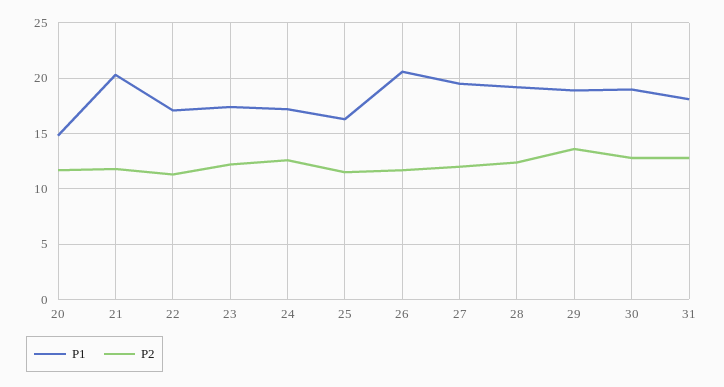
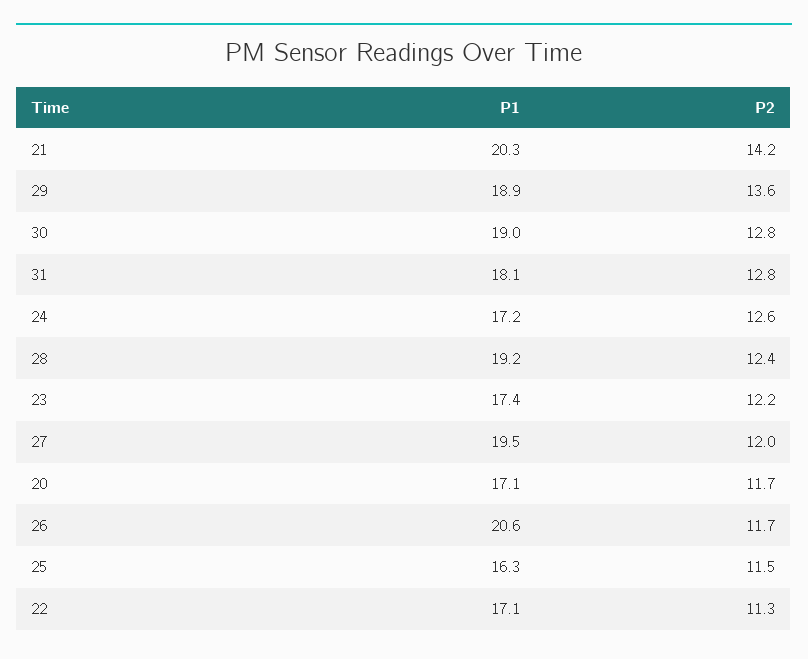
P1, 20: 15 -> 17.1
P2, 21: 12 -> 14.2

